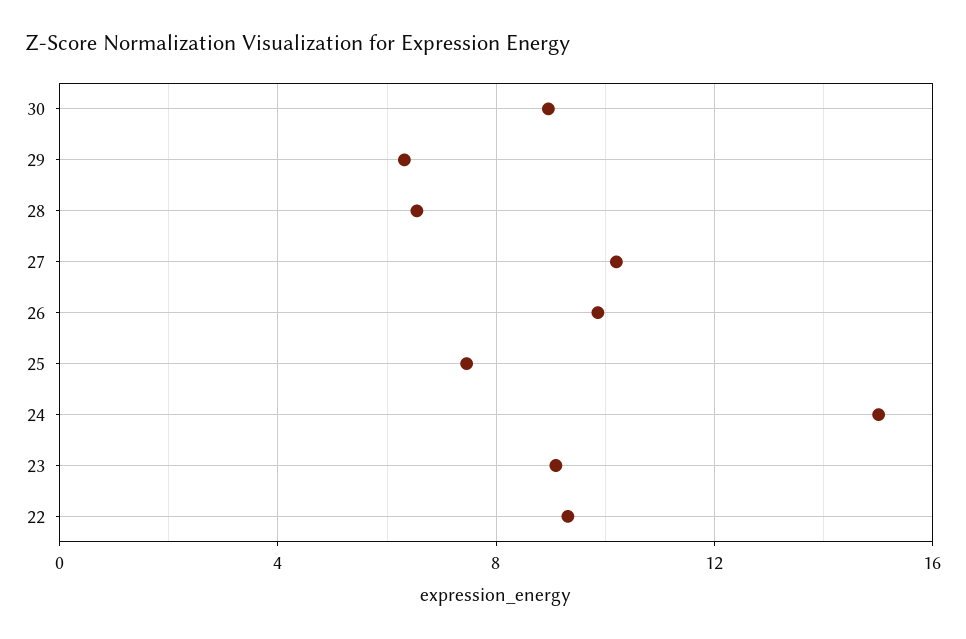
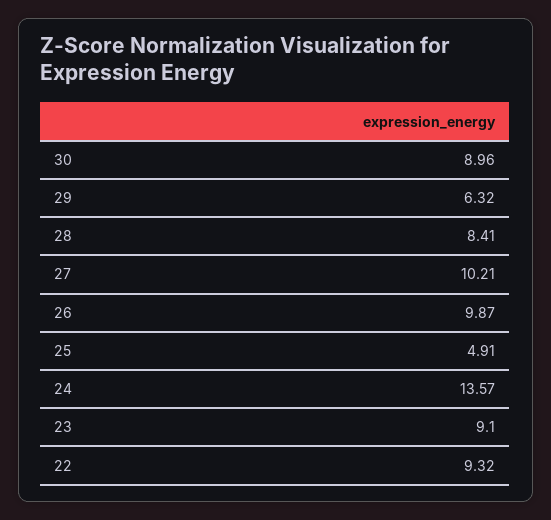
28: 6.5 -> 8.41
25: 7.5 -> 4.91
24: 15 -> 13.57

